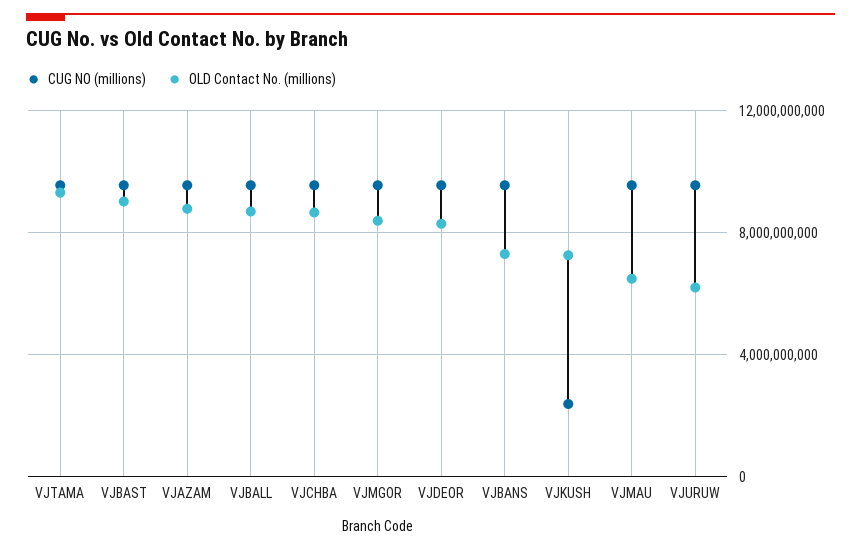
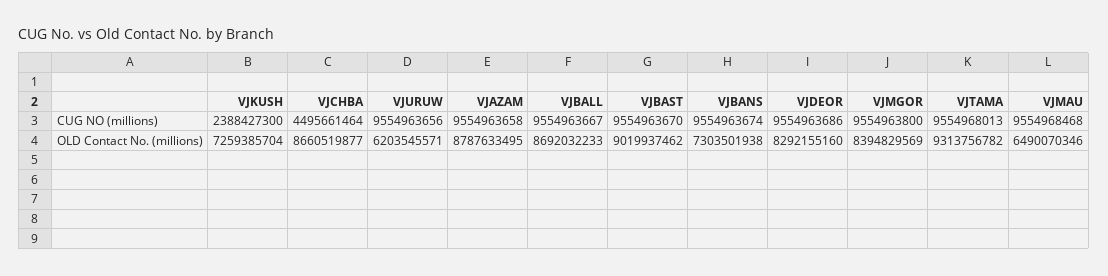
CUG NO (millions), VJCHBA: 9500000000 -> 4495661464

